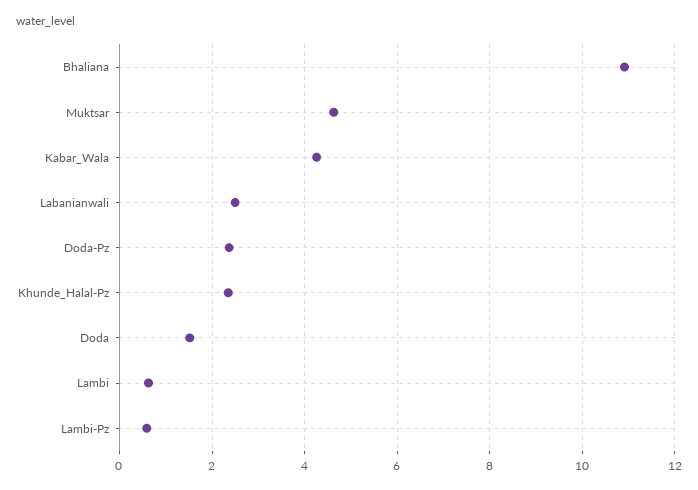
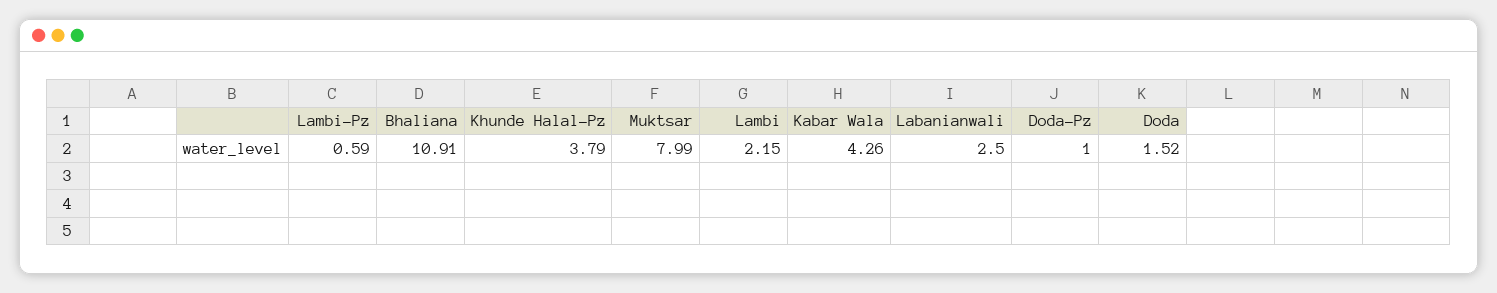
Muktsar: 4.6 -> 7.99
Doda-Pz: 2.4 -> 1
Khunde_Halal-Pz: 2.4 -> 3.79
Lambi: 0.6 -> 2.15

